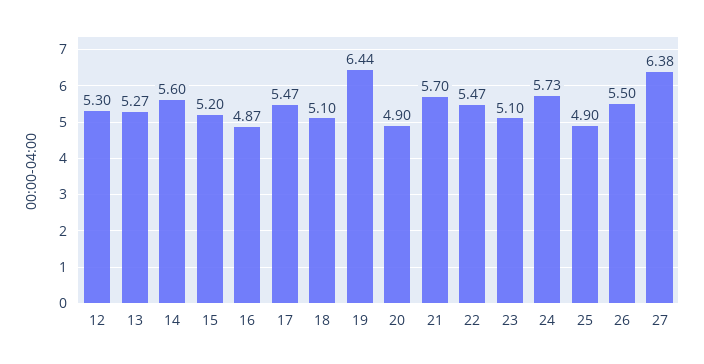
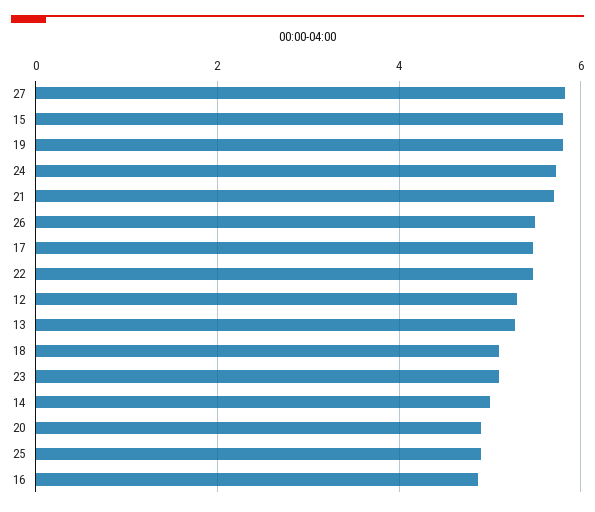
14: 5.6 -> 5
15: 5.2 -> 5.8
19: 6.44 -> 5.8
27: 6.38 -> 5.8

